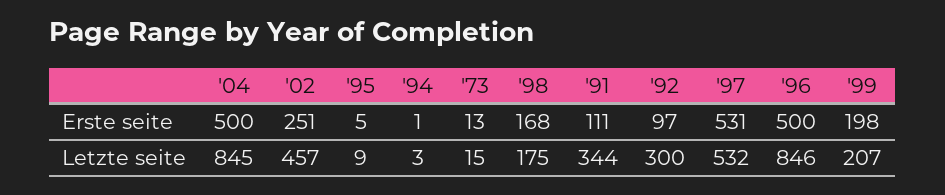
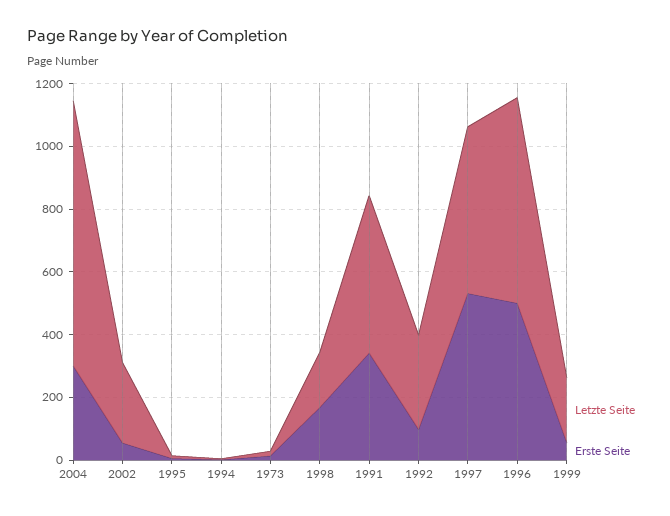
Erste seite, '04: 500 -> 300
Erste seite, '02: 251 -> 50
Erste seite, '91: 111 -> 350
Erste seite, '99: 198 -> 50
Letzte seite, '02: 457 -> 250
Letzte seite, '91: 344 -> 500
Letzte seite, '96: 846 -> 650

